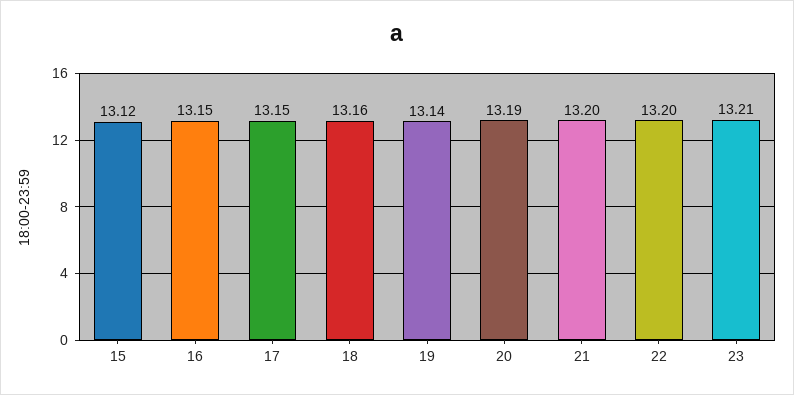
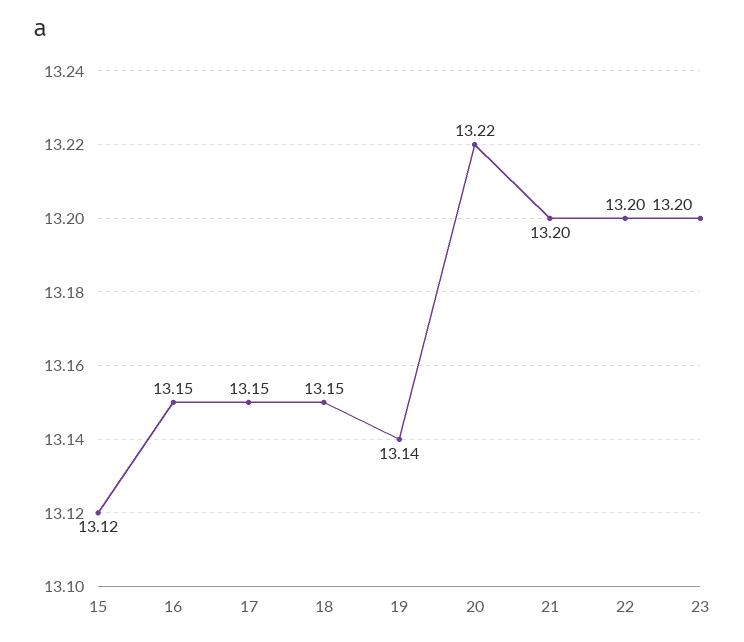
18: 13.16 -> 13.15
20: 13.19 -> 13.22
23: 13.21 -> 13.2

